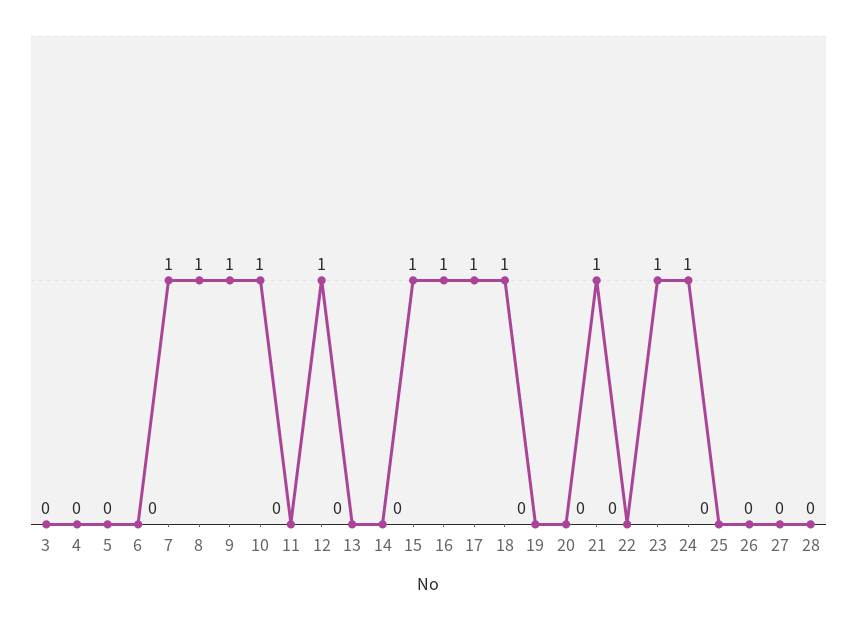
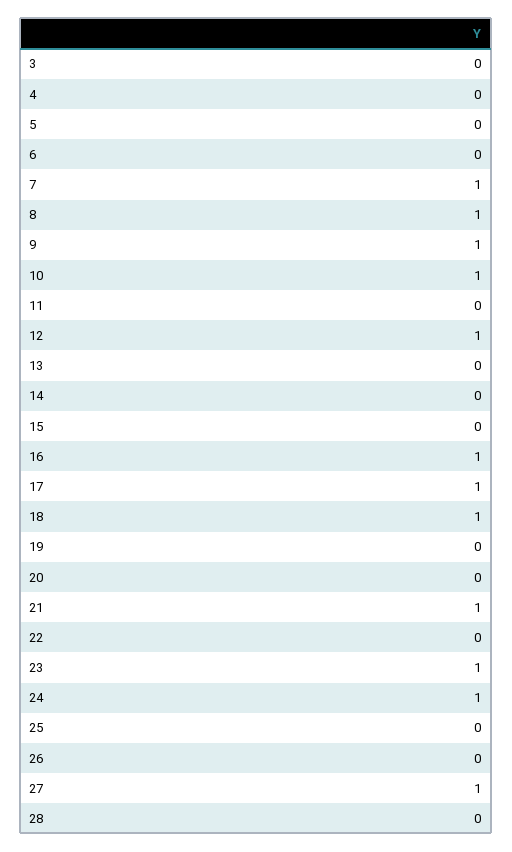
15: 1 -> 0
27: 0 -> 1

